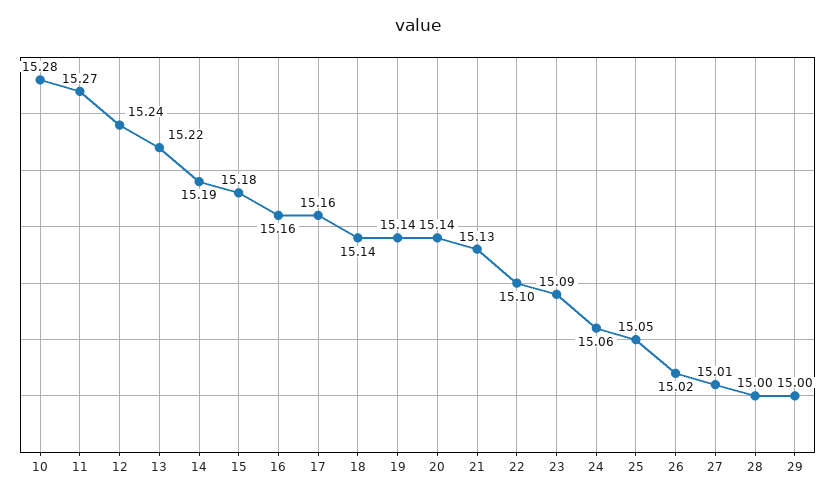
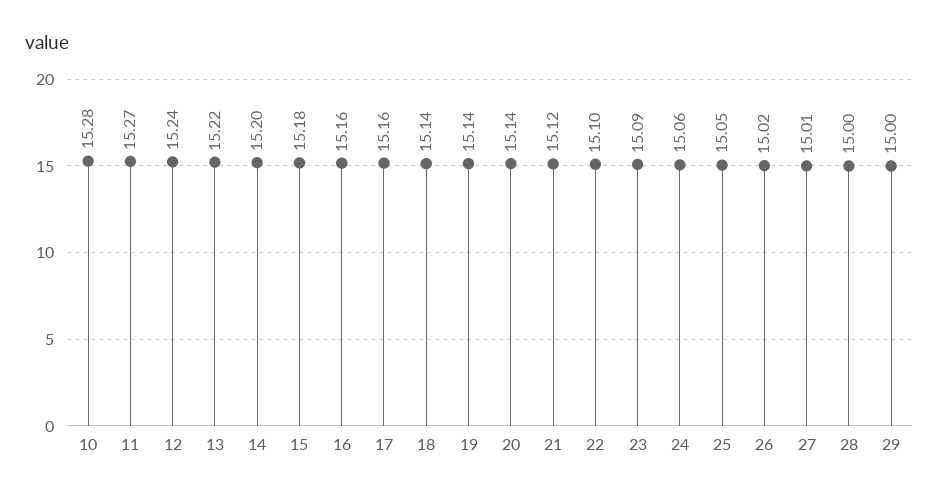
14: 15.19 -> 15.2
21: 15.13 -> 15.12

